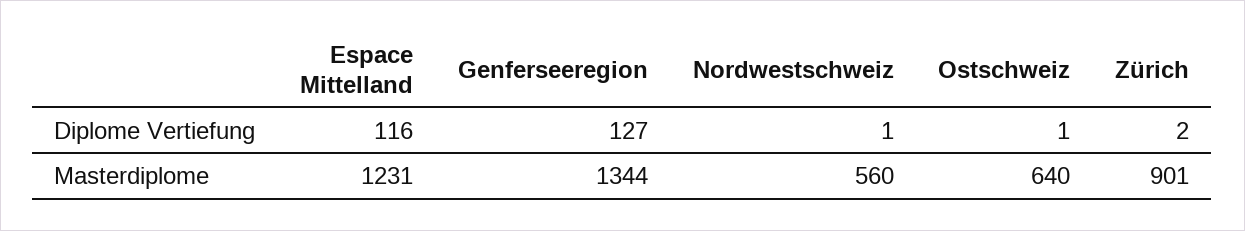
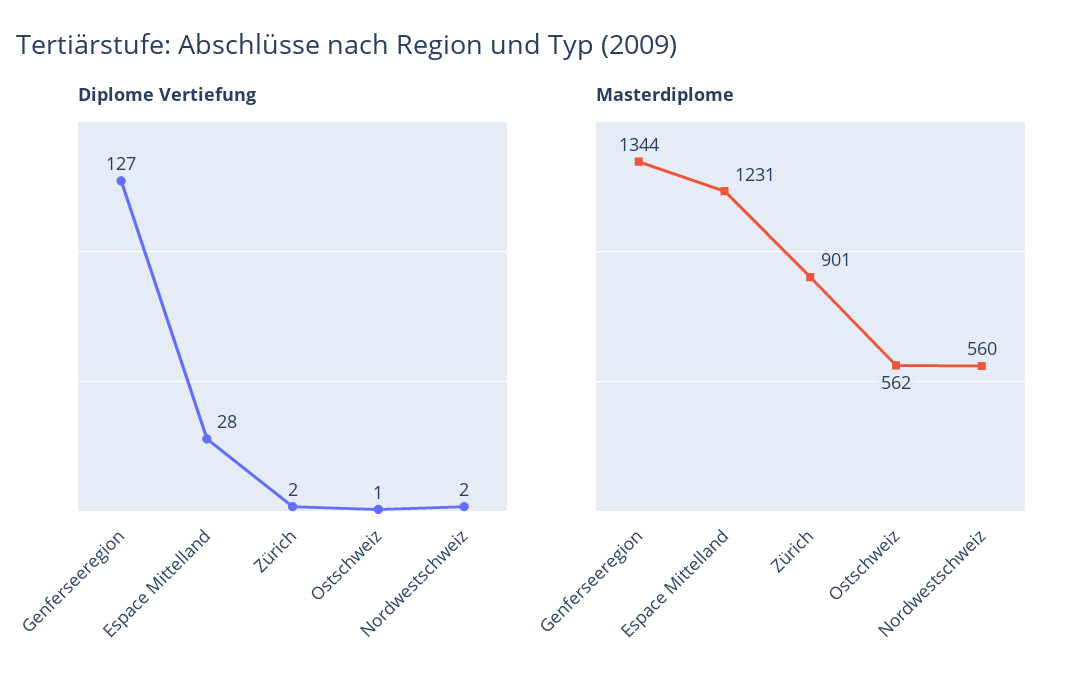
Diplome Vertiefung, Espace Mittelland: 116 -> 28
Diplome Vertiefung, Nordwestschweiz: 1 -> 2
Masterdiplome, Ostschweiz: 640 -> 562

